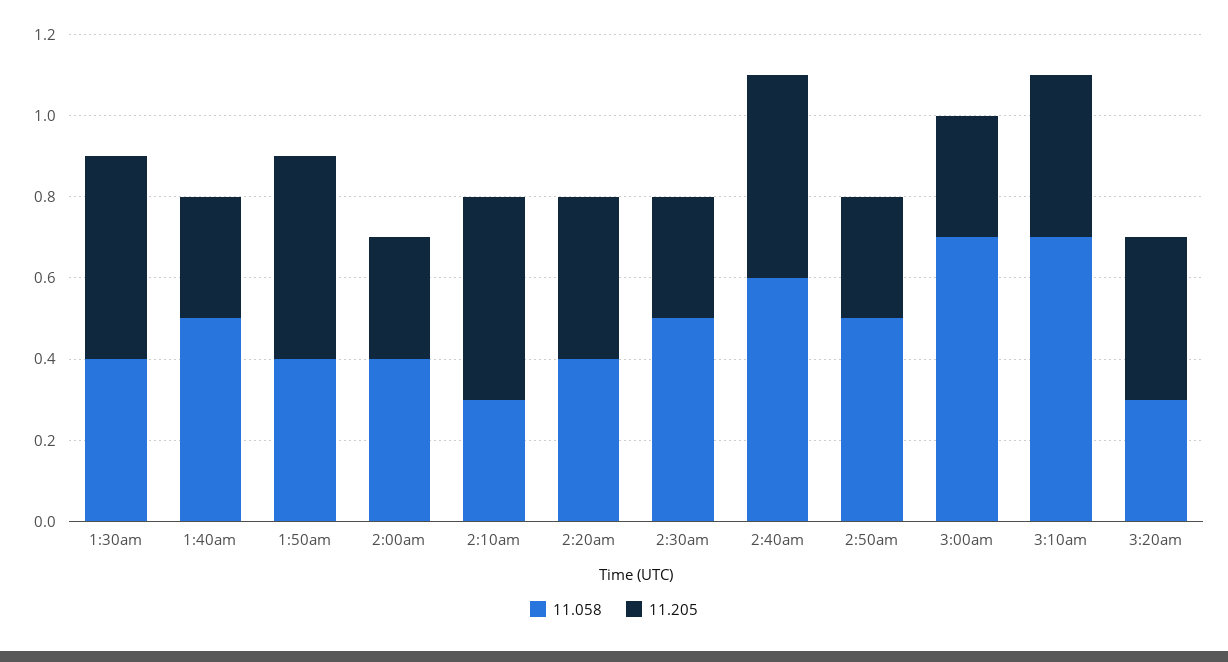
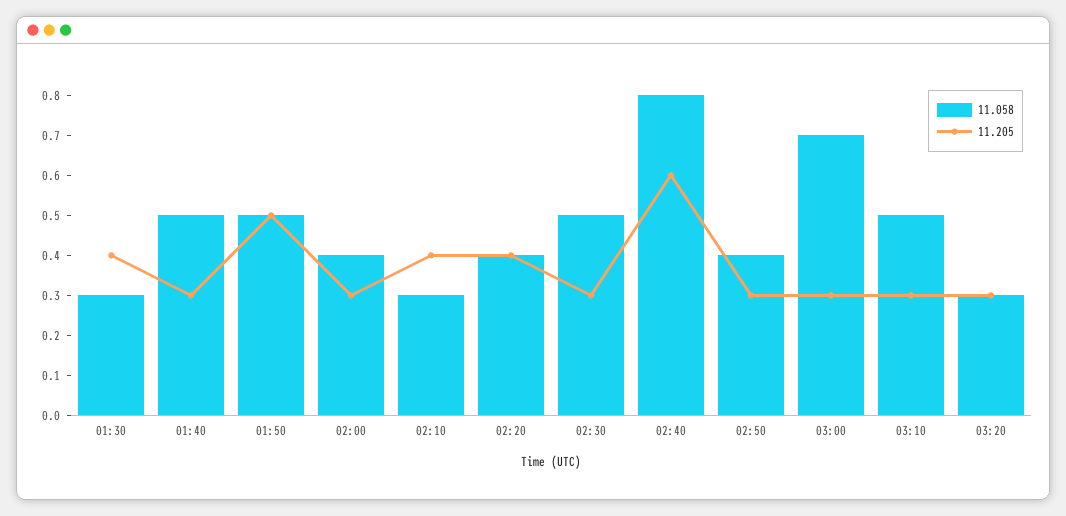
11.058, 1:30am: 0.4 -> 0.3
11.205, 1:30am: 0.5 -> 0.4
11.058, 1:50am: 0.4 -> 0.5
11.205, 2:10am: 0.5 -> 0.4
11.058, 2:40am: 0.6 -> 0.8
11.205, 2:40am: 0.5 -> 0.6
11.058, 2:50am: 0.5 -> 0.4
11.058, 3:10am: 0.7 -> 0.5
11.205, 3:10am: 0.4 -> 0.3
11.205, 3:20am: 0.4 -> 0.3

